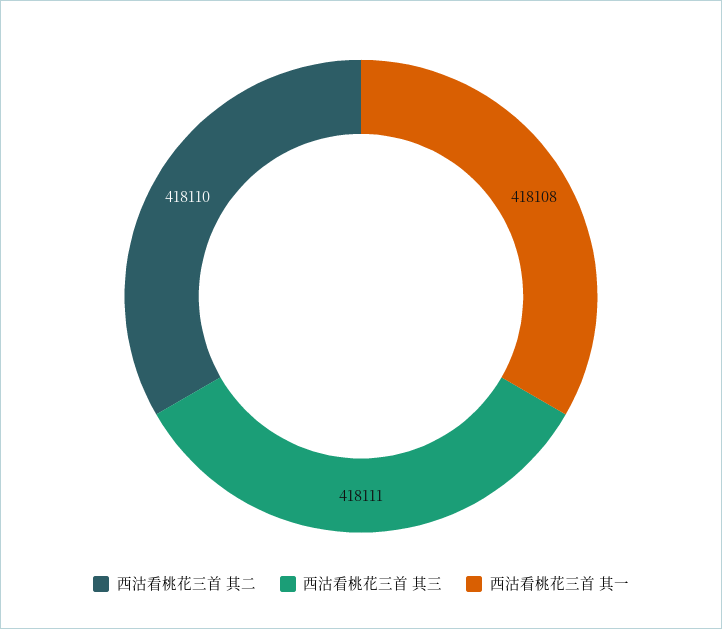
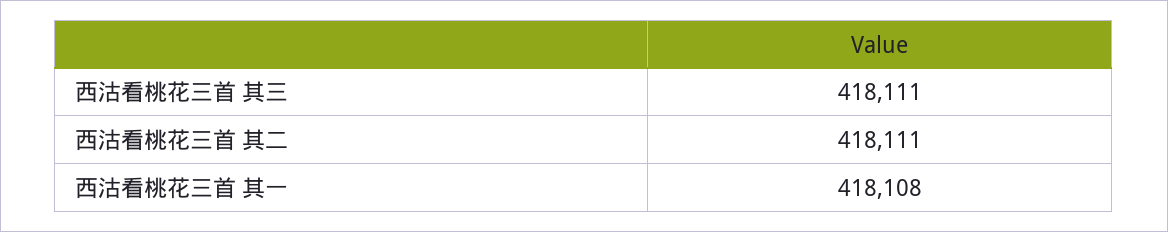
西沽看桃花三首 其二: 418110 -> 418111

